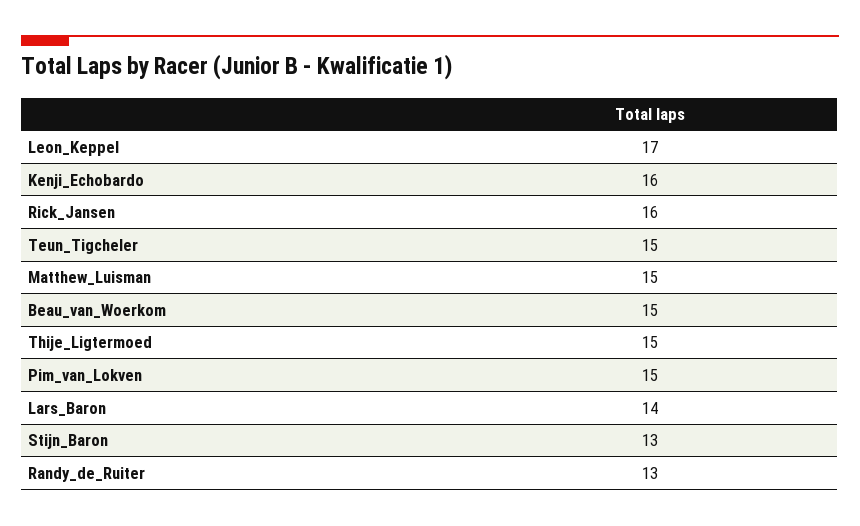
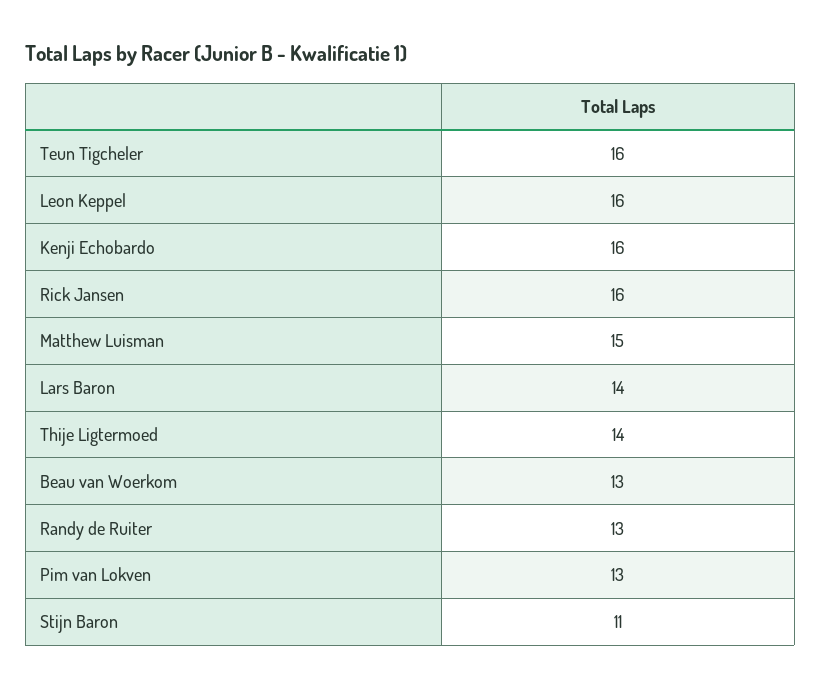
Leon_Keppel: 17 -> 16
Teun_Tigcheler: 15 -> 16
Beau_van_Woerkom: 15 -> 13
Thije_Ligtermoed: 15 -> 14
Pim_van_Lokven: 15 -> 13
Stijn_Baron: 13 -> 11

